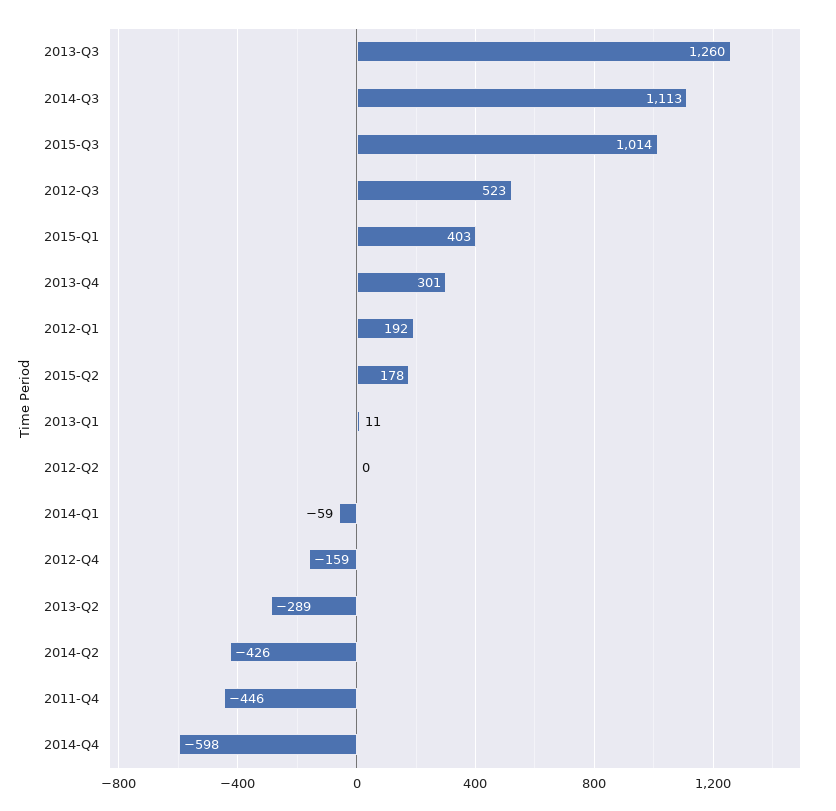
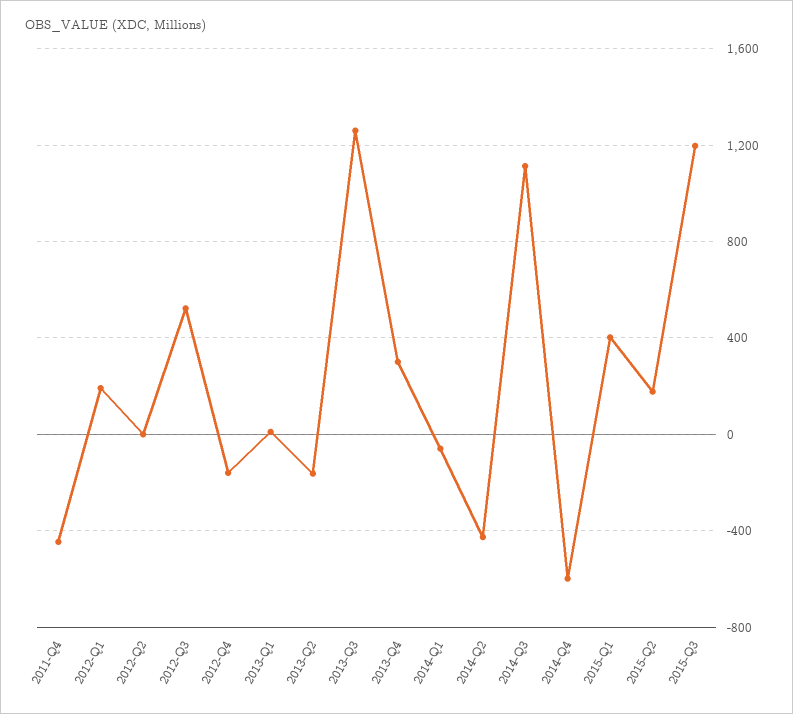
2015-Q3: 1014 -> 1200
2013-Q2: -289 -> -150

